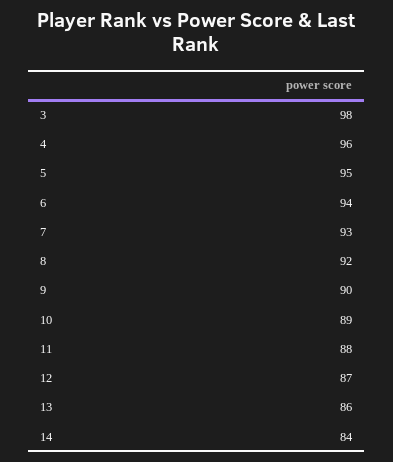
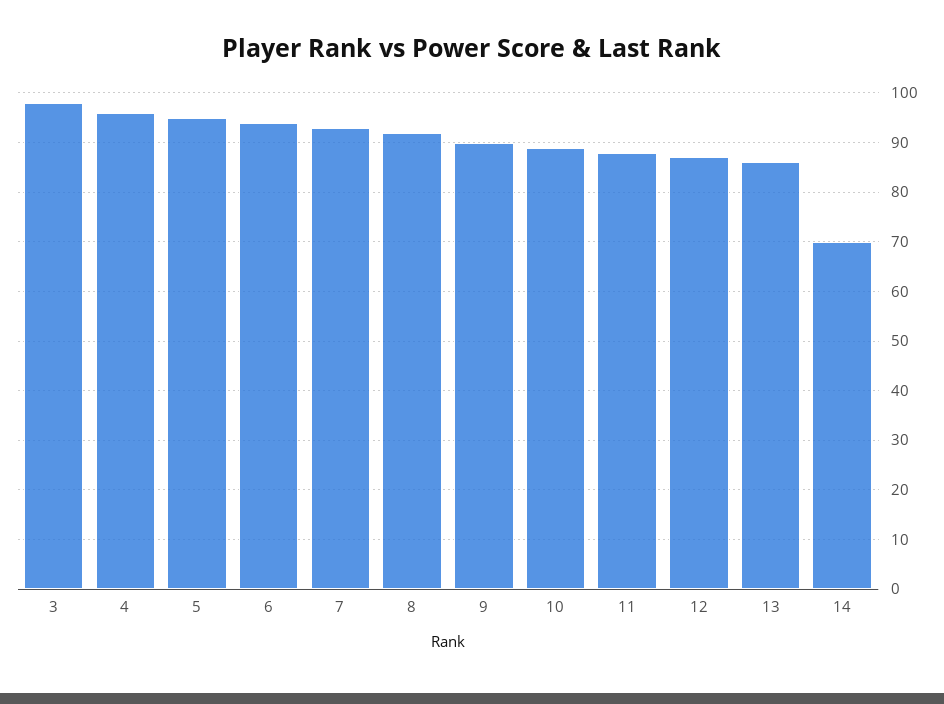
14: 84 -> 70

